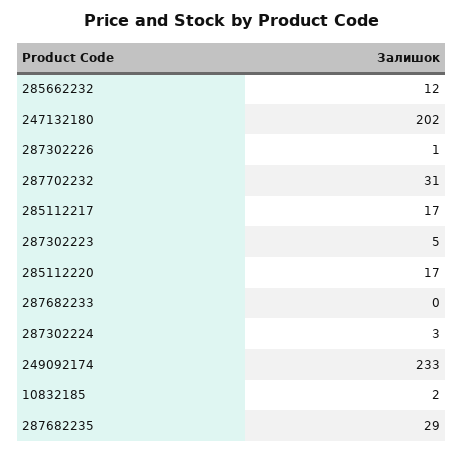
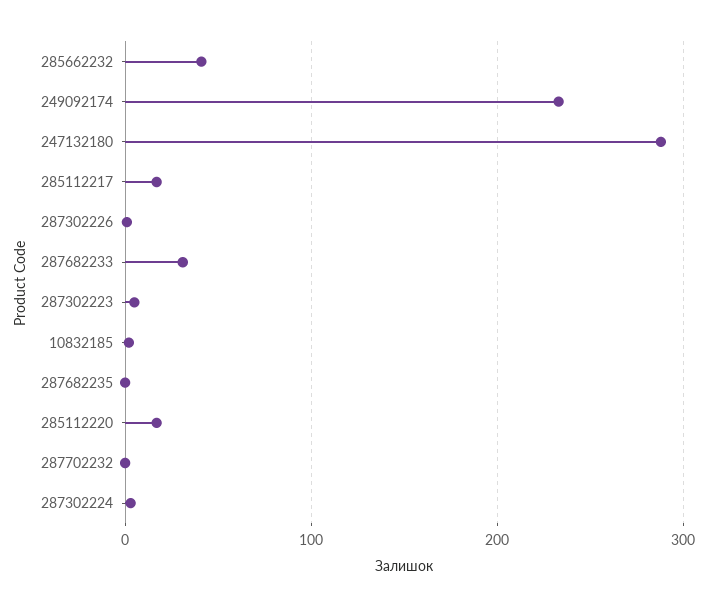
285662232: 12 -> 40
247132180: 202 -> 290
287702232: 31 -> 0
287682233: 0 -> 30
287682235: 29 -> 0

